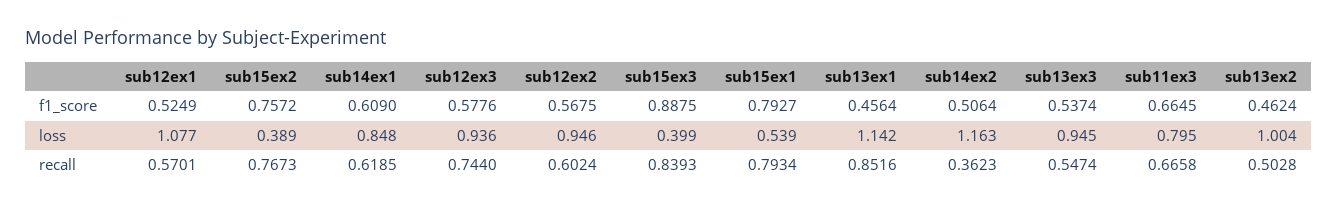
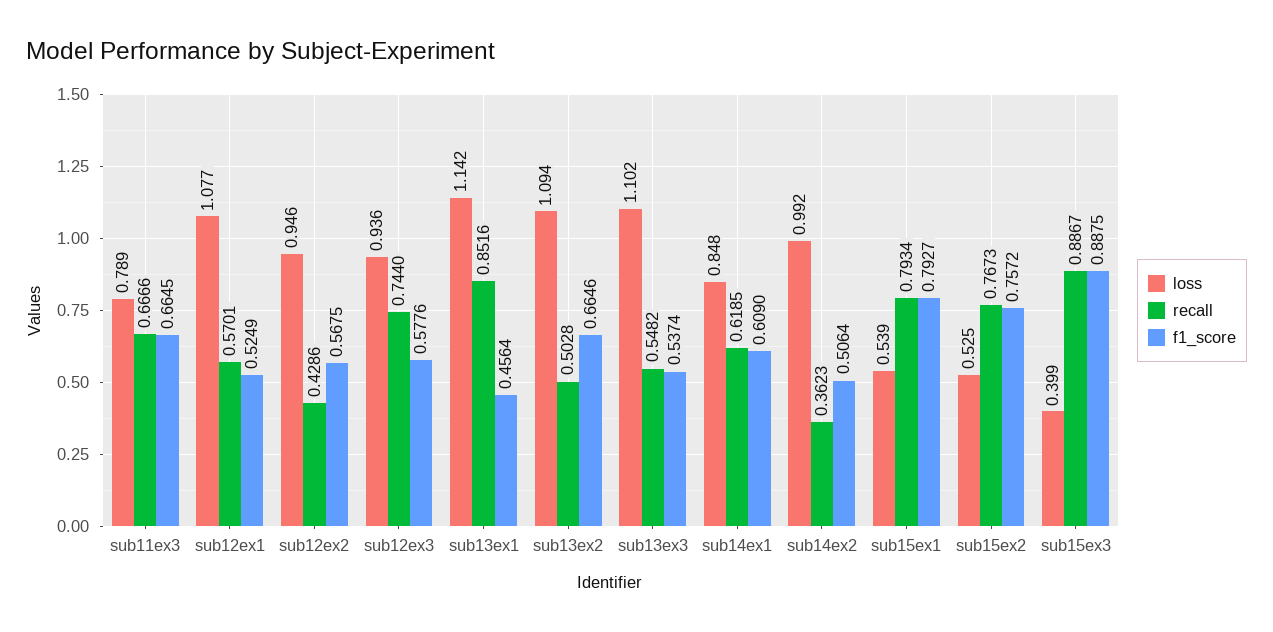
f1_score, sub13ex2: 0.4624 -> 0.6646
loss, sub15ex2: 0.389 -> 0.525
loss, sub14ex2: 1.163 -> 0.992
loss, sub13ex3: 0.945 -> 1.102
loss, sub11ex3: 0.795 -> 0.789
loss, sub13ex2: 1.004 -> 1.094
recall, sub12ex2: 0.6024 -> 0.4286
recall, sub15ex3: 0.8393 -> 0.8867
recall, sub13ex3: 0.5474 -> 0.5482
recall, sub11ex3: 0.6658 -> 0.6666

